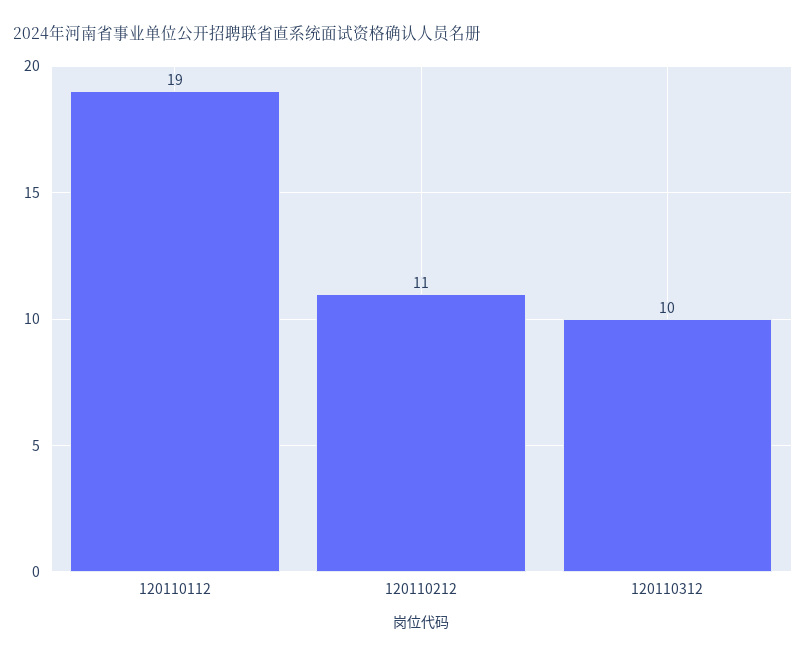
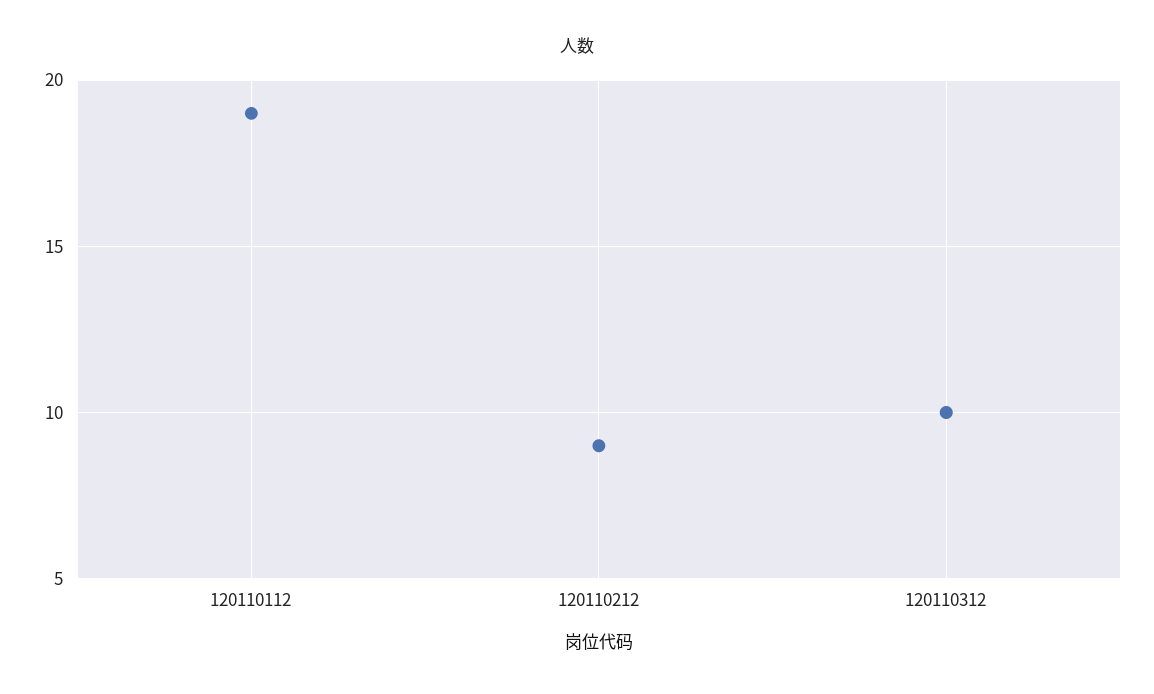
120110212: 11 -> 9

